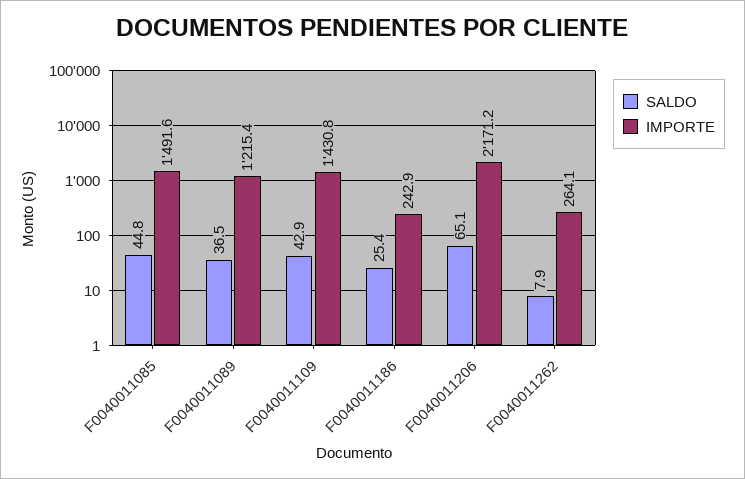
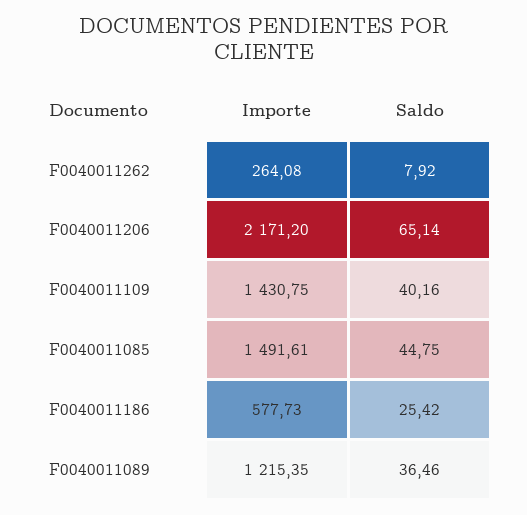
SALDO, F0040011109: 42.9 -> 40.16
IMPORTE, F0040011186: 242.9 -> 577.73

